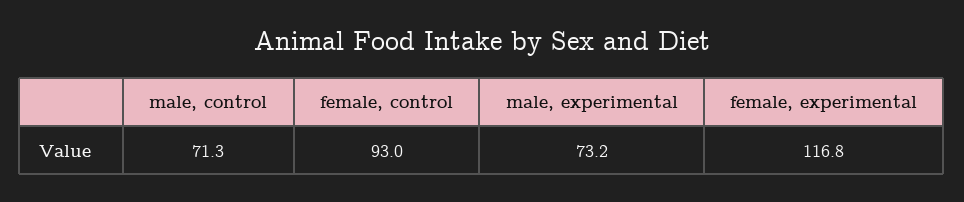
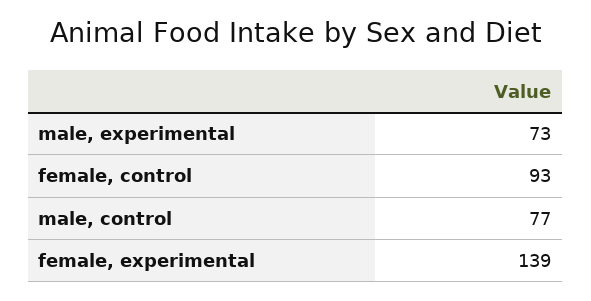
male, control: 71.3 -> 77
female, experimental: 116.8 -> 139

